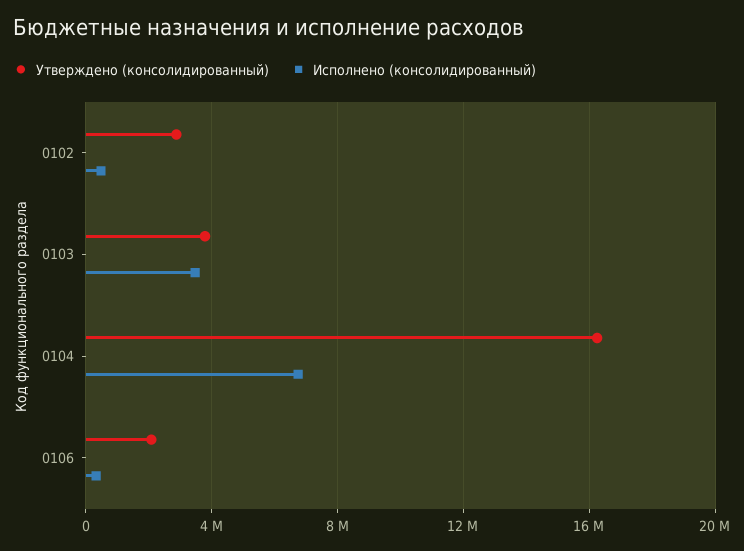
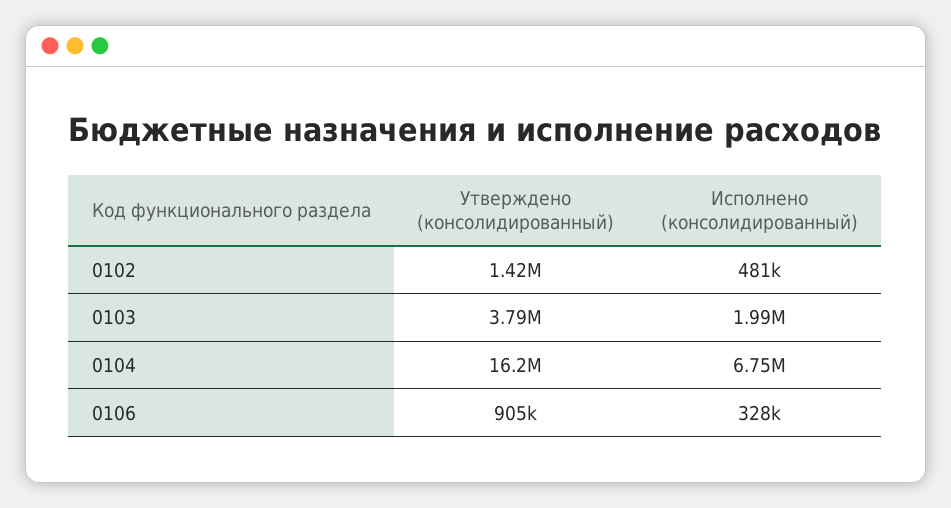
Утверждено (консолидированный), 0102: 3000000 -> 1420000
Исполнено (консолидированный), 0103: 3500000 -> 1990000
Утверждено (консолидированный), 0106: 2000000 -> 905000

